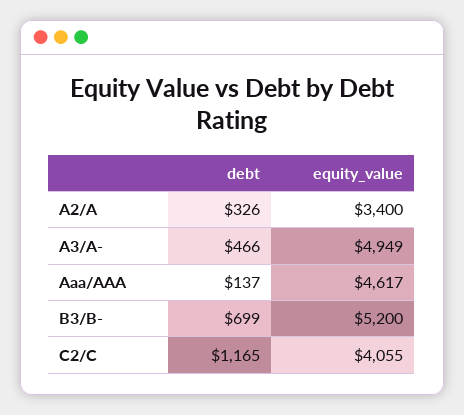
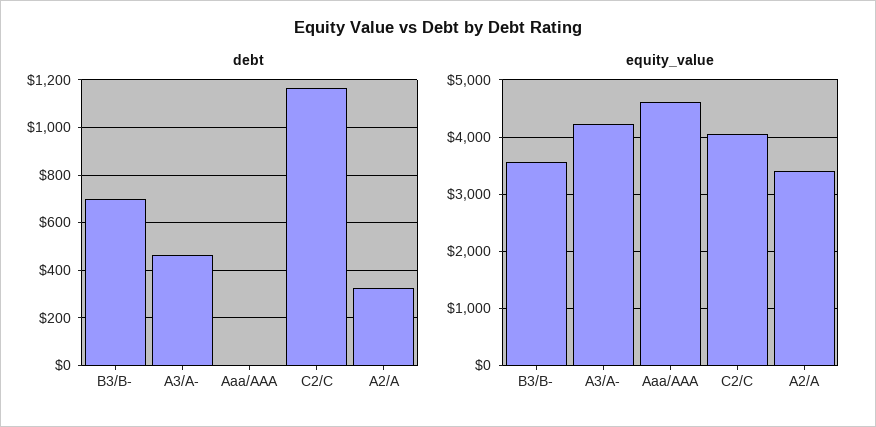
equity_value, A3/A-: 4949 -> 4200
debt, Aaa/AAA: 137 -> 0
equity_value, B3/B-: 5200 -> 3600

